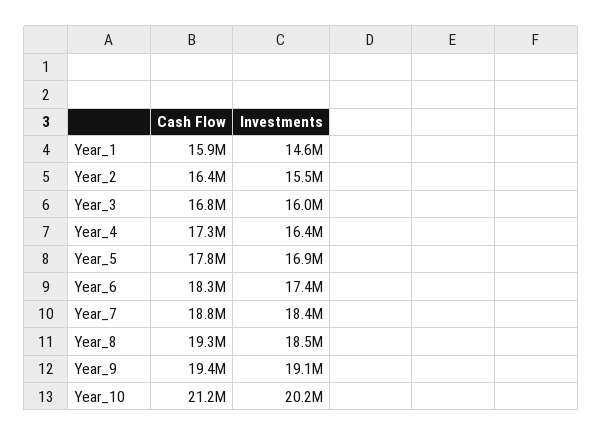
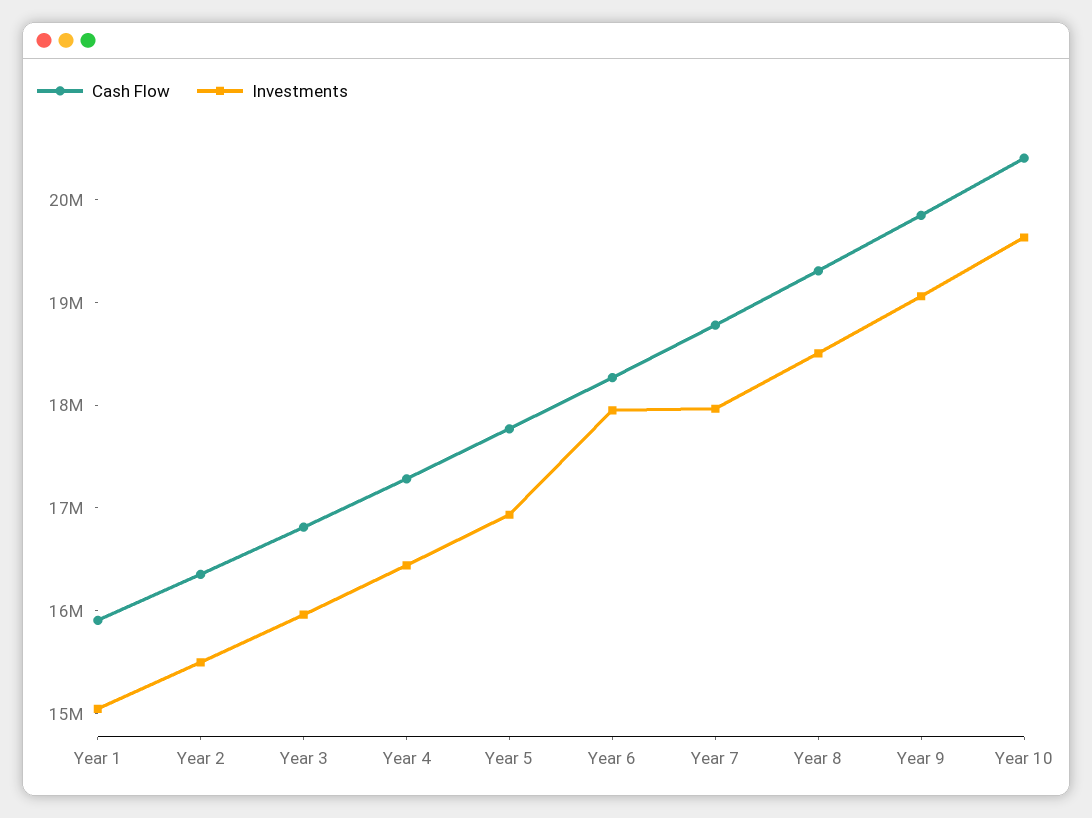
Investments, Year_1: 14600000 -> 15000000
Investments, Year_6: 17400000 -> 18000000
Investments, Year_7: 18400000 -> 18000000
Cash Flow, Year_9: 19400000 -> 19800000
Cash Flow, Year_10: 21200000 -> 20400000
Investments, Year_10: 20200000 -> 19600000

